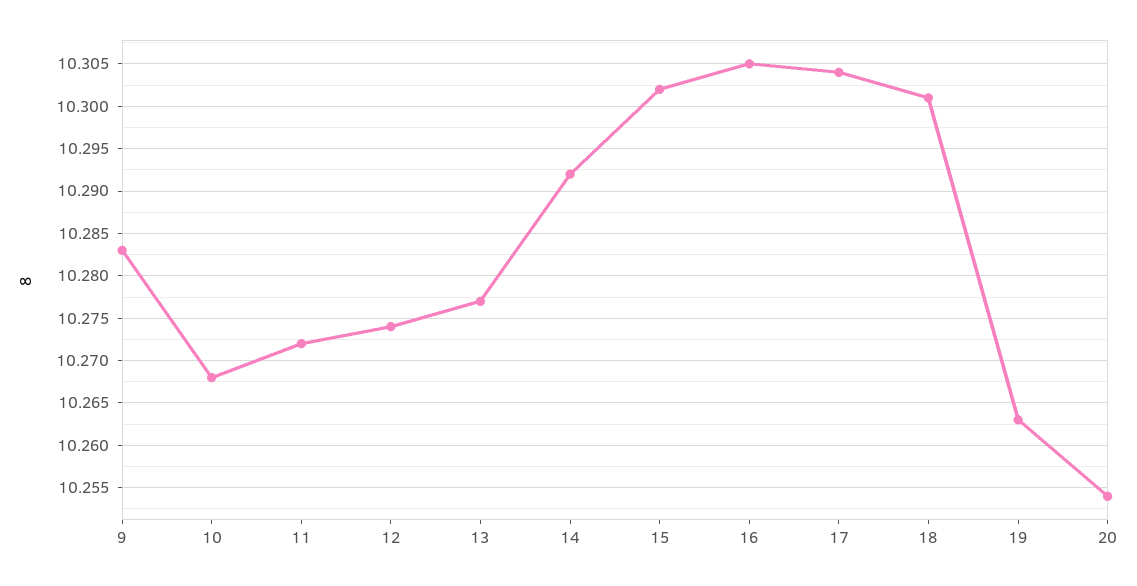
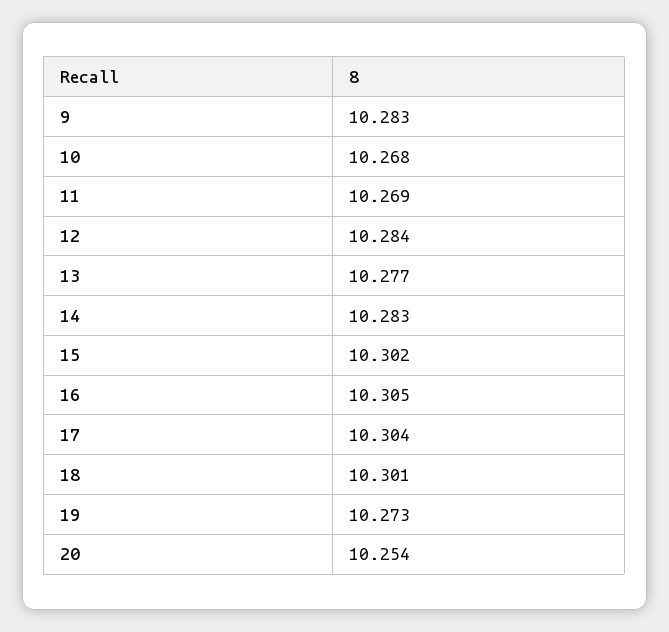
11: 10.272 -> 10.269
12: 10.274 -> 10.284
14: 10.292 -> 10.283
19: 10.263 -> 10.273

